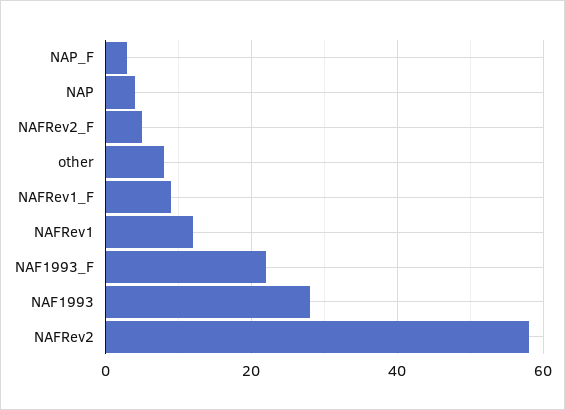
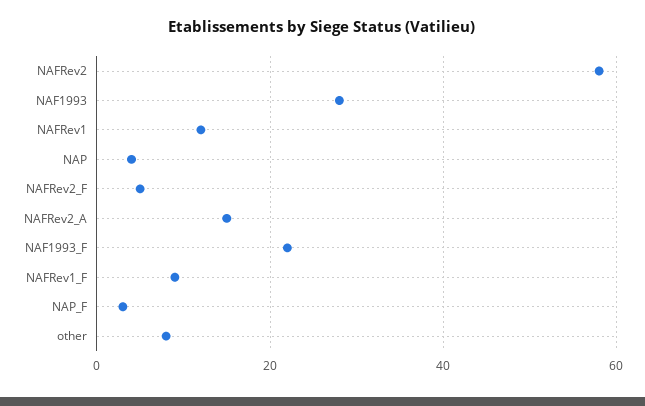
NAFRev2_A: none -> 15

